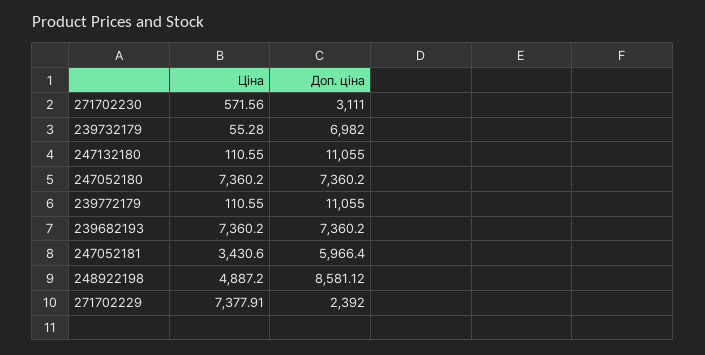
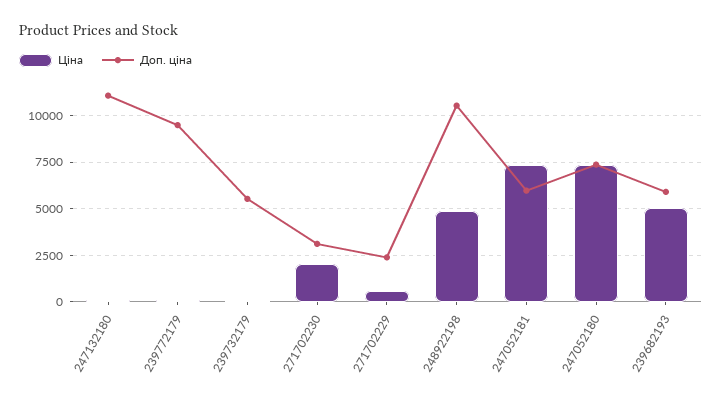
Ціна, 271702230: 571.56 -> 2000
Доп. ціна, 239732179: 6982 -> 5500
Доп. ціна, 239772179: 11055 -> 9500
Ціна, 239682193: 7360.2 -> 5000
Доп. ціна, 239682193: 7360.2 -> 6000
Ціна, 247052181: 3430.6 -> 7500
Доп. ціна, 248922198: 8581.12 -> 10500
Ціна, 271702229: 7377.91 -> 500

